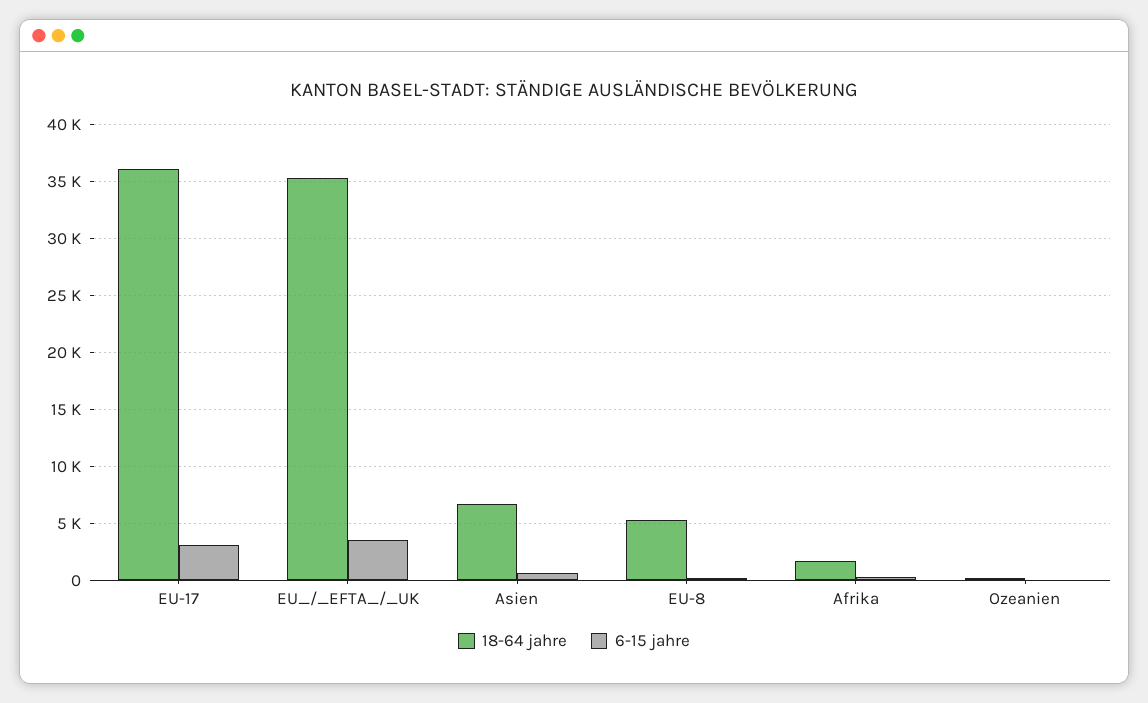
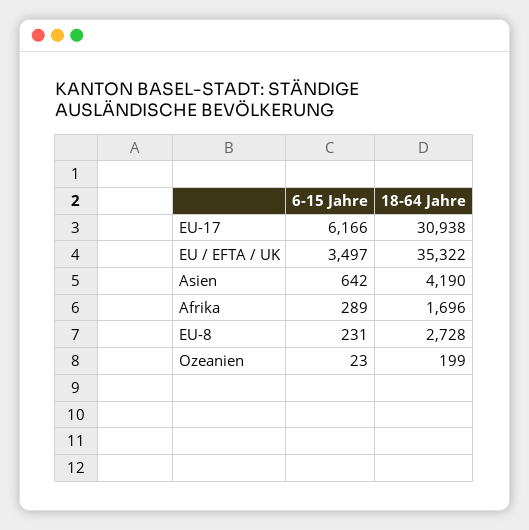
18-64 jahre, EU-17: 36000 -> 30938
6-15 jahre, EU-17: 3000 -> 6166
18-64 jahre, Asien: 7000 -> 4190
18-64 jahre, EU-8: 5000 -> 2728

